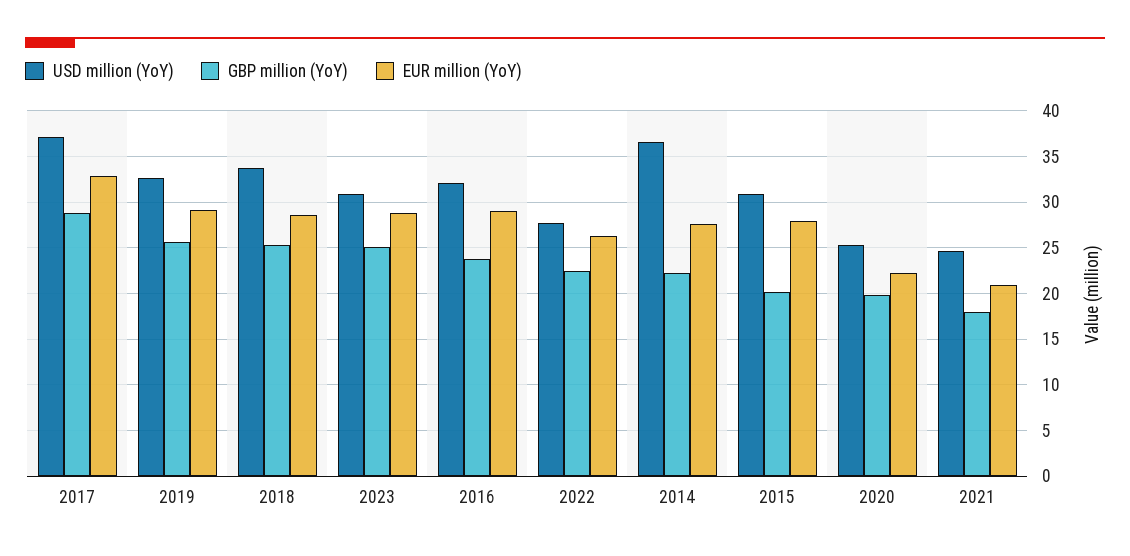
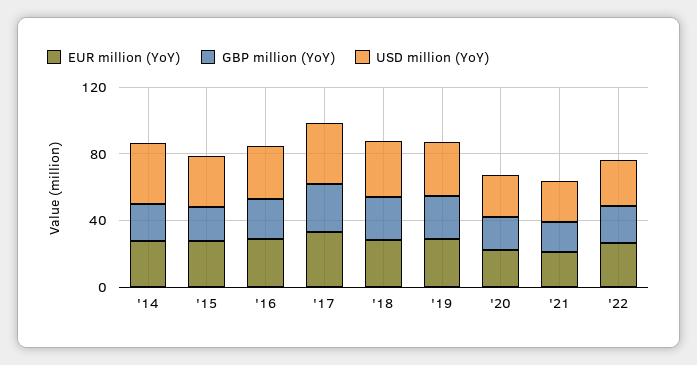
USD million (YoY), 2023: 31 -> none
GBP million (YoY), 2023: 25 -> none
EUR million (YoY), 2023: 29 -> none

